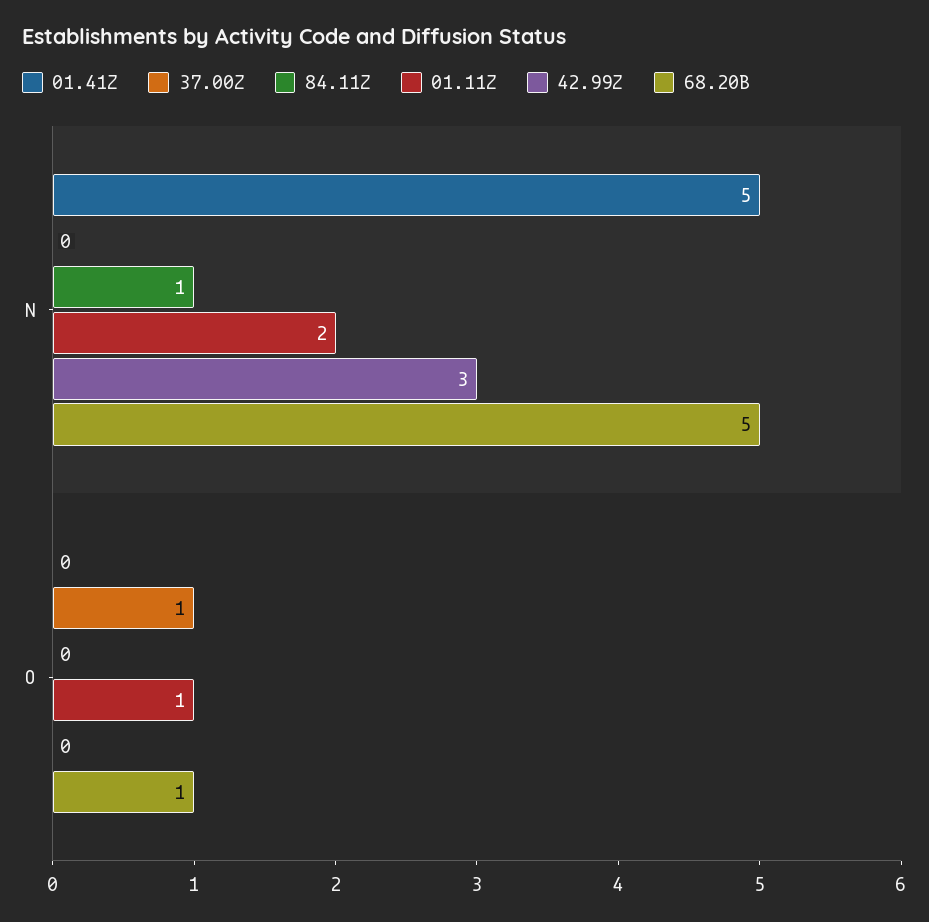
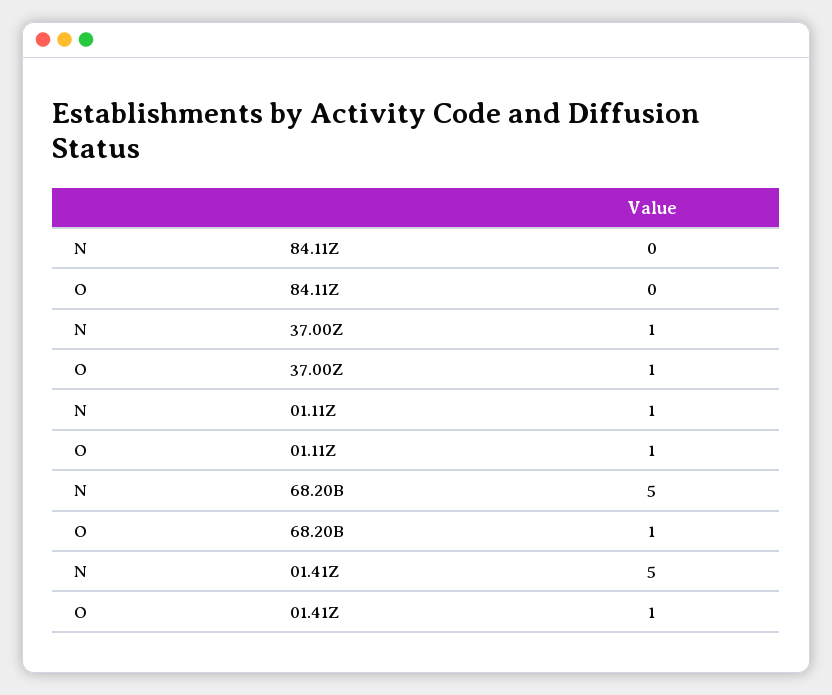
37.00Z, N: 0 -> 1
84.11Z, N: 1 -> 0
01.11Z, N: 2 -> 1
42.99Z, N: 3 -> none
01.41Z, O: 0 -> 1
42.99Z, O: 0 -> none

